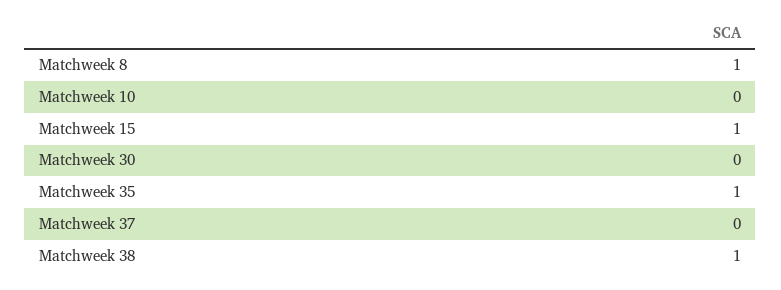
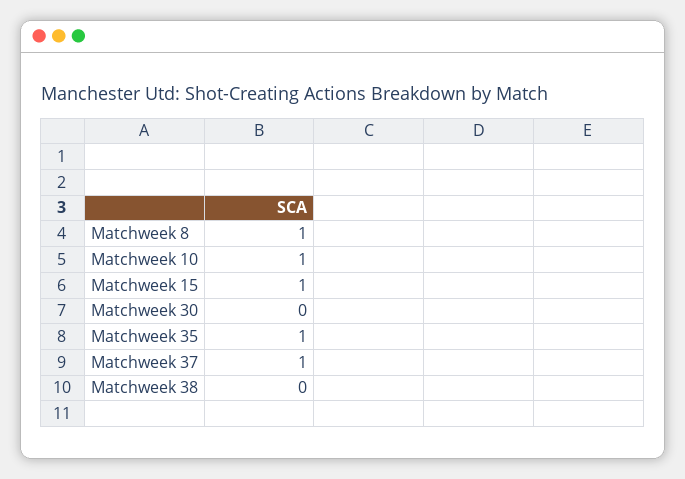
Matchweek 10: 0 -> 1
Matchweek 37: 0 -> 1
Matchweek 38: 1 -> 0

